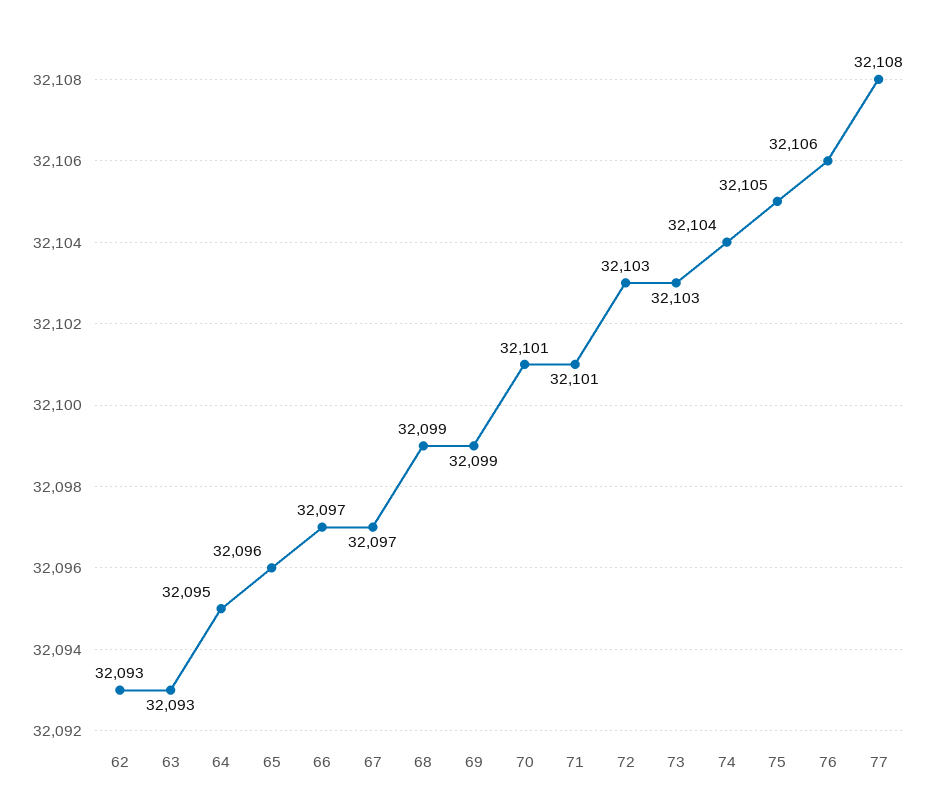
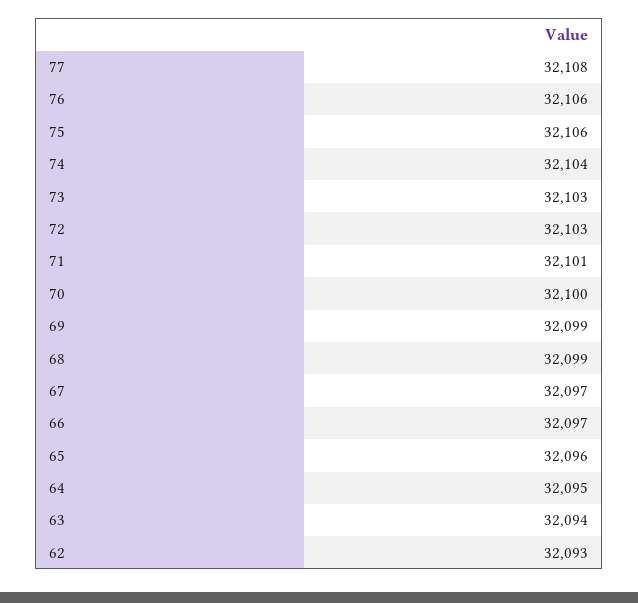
63: 32093 -> 32094
70: 32101 -> 32100
75: 32105 -> 32106

